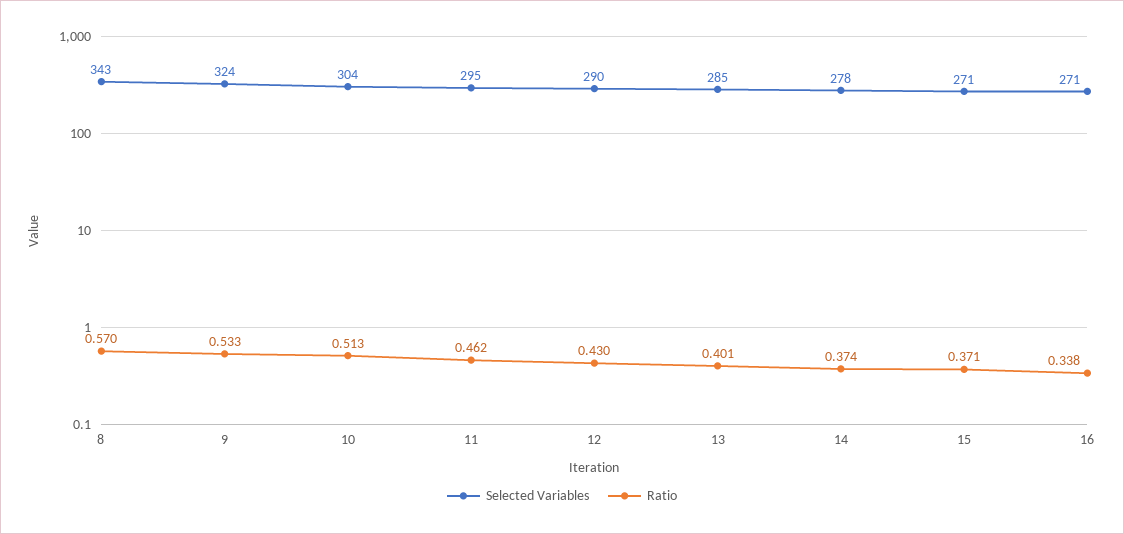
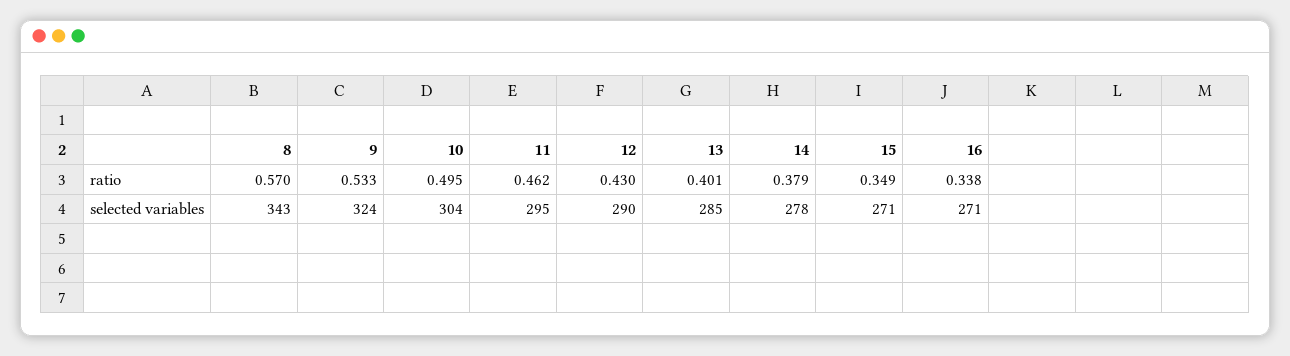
Ratio, 10: 0.513 -> 0.495
Ratio, 14: 0.374 -> 0.379
Ratio, 15: 0.371 -> 0.349

